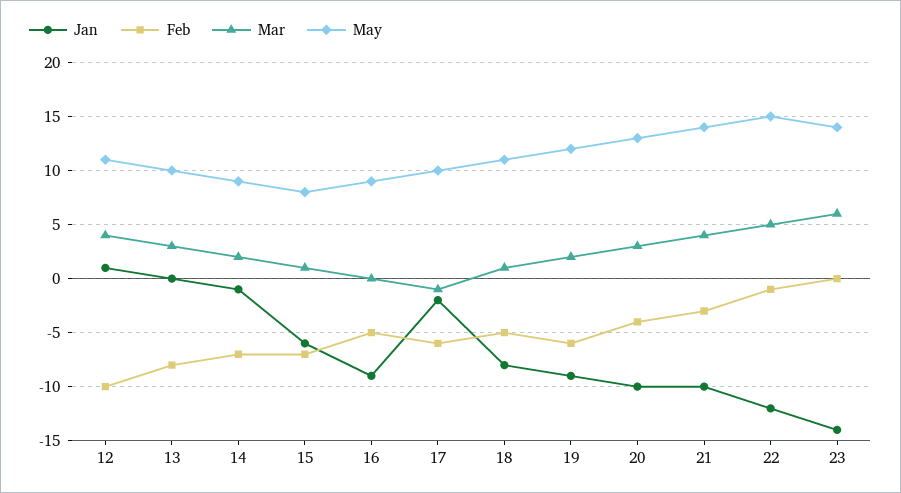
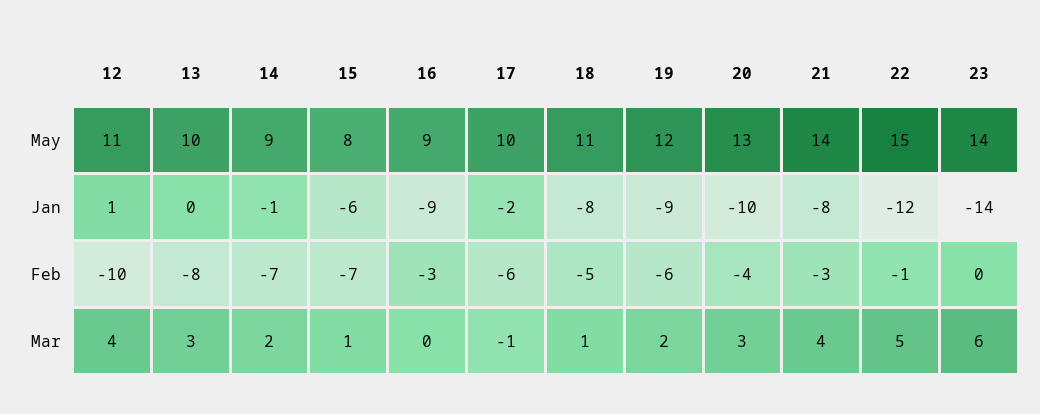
Feb, 16: -5 -> -3
Jan, 21: -10 -> -8

